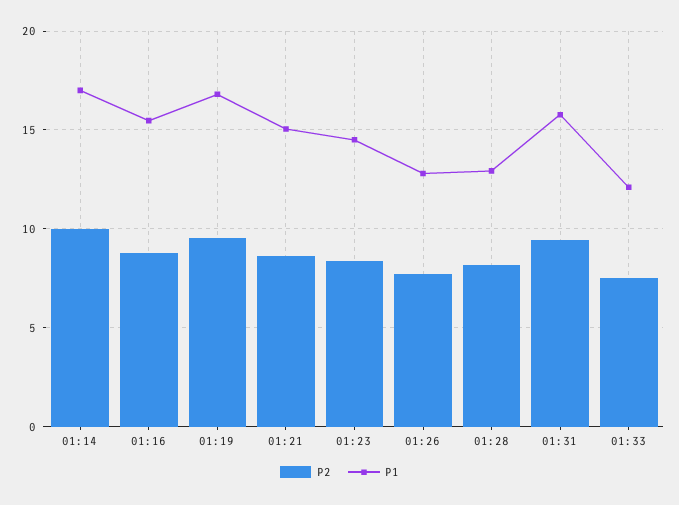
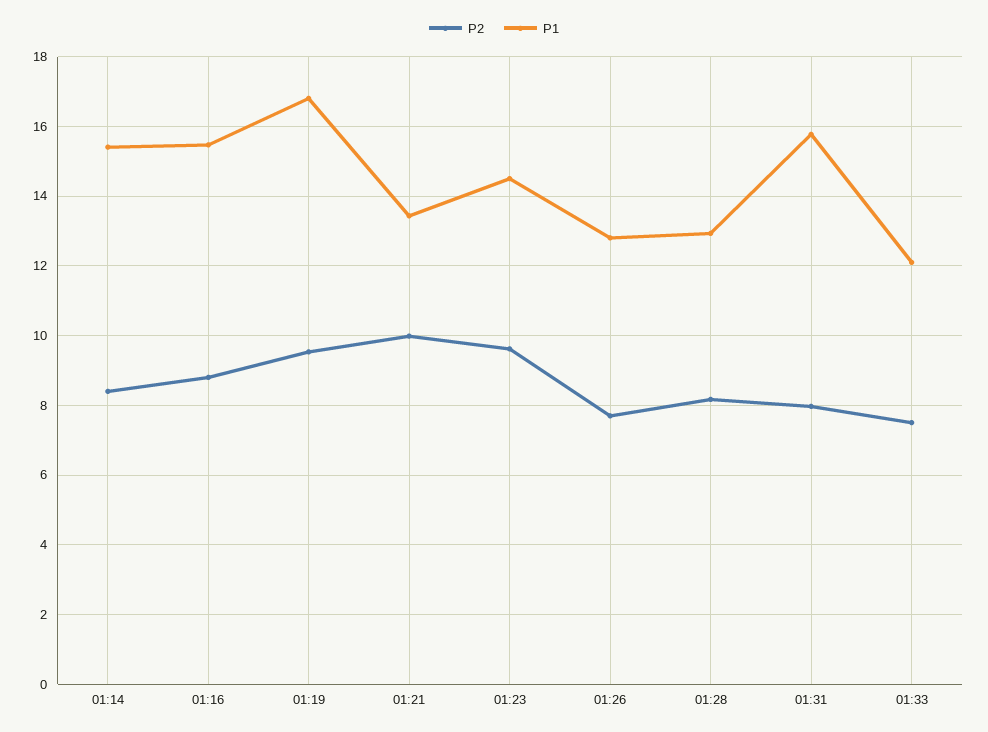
P2, 01:14: 10 -> 8.4
P1, 01:14: 17 -> 15.4
P2, 01:21: 8.5 -> 10
P1, 01:21: 15 -> 13.4
P2, 01:23: 8.5 -> 9.6
P2, 01:31: 9.5 -> 8

